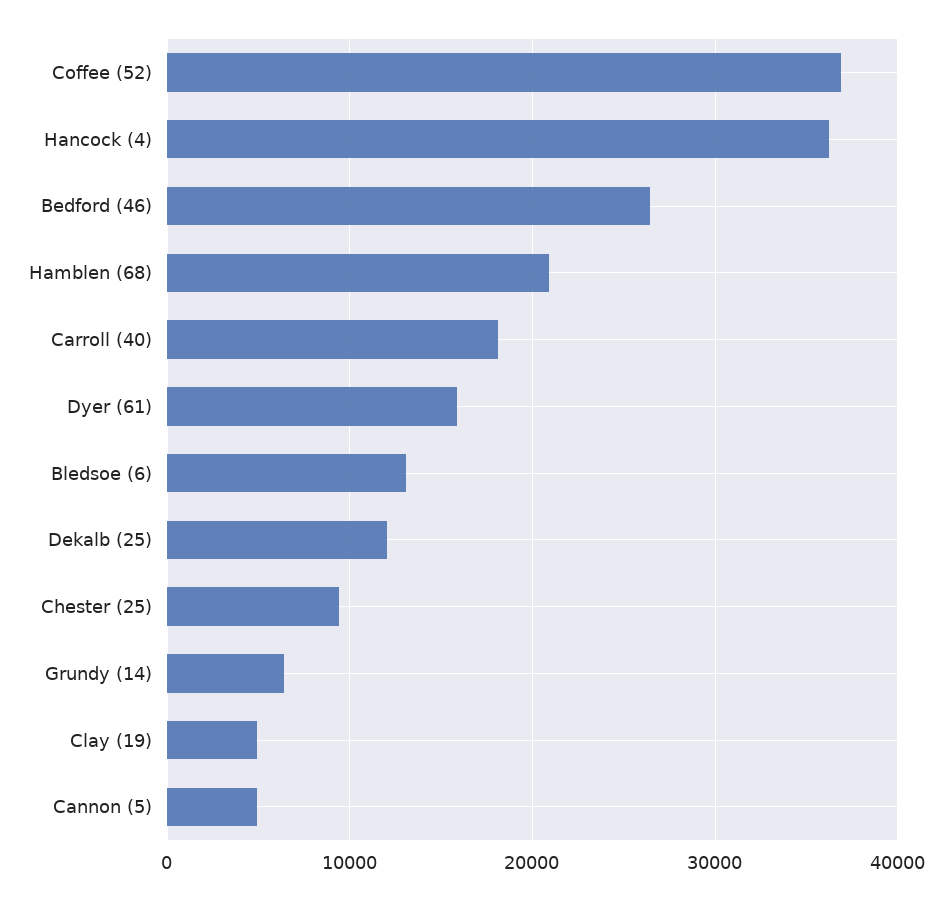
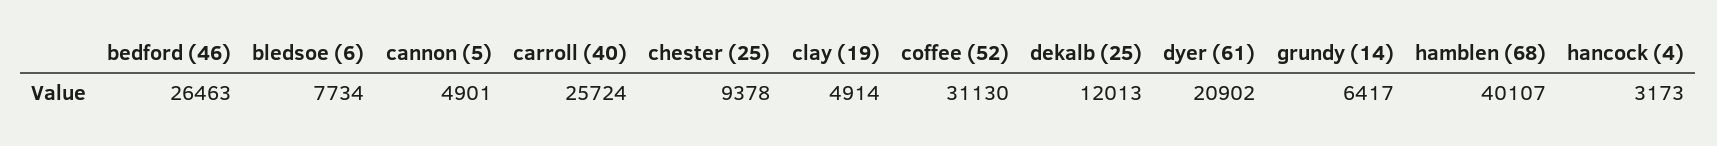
Coffee (52): 37000 -> 31130
Hancock (4): 36000 -> 3173
Hamblen (68): 21000 -> 40107
Carroll (40): 18000 -> 25724
Dyer (61): 16000 -> 20902
Bledsoe (6): 13000 -> 7734

